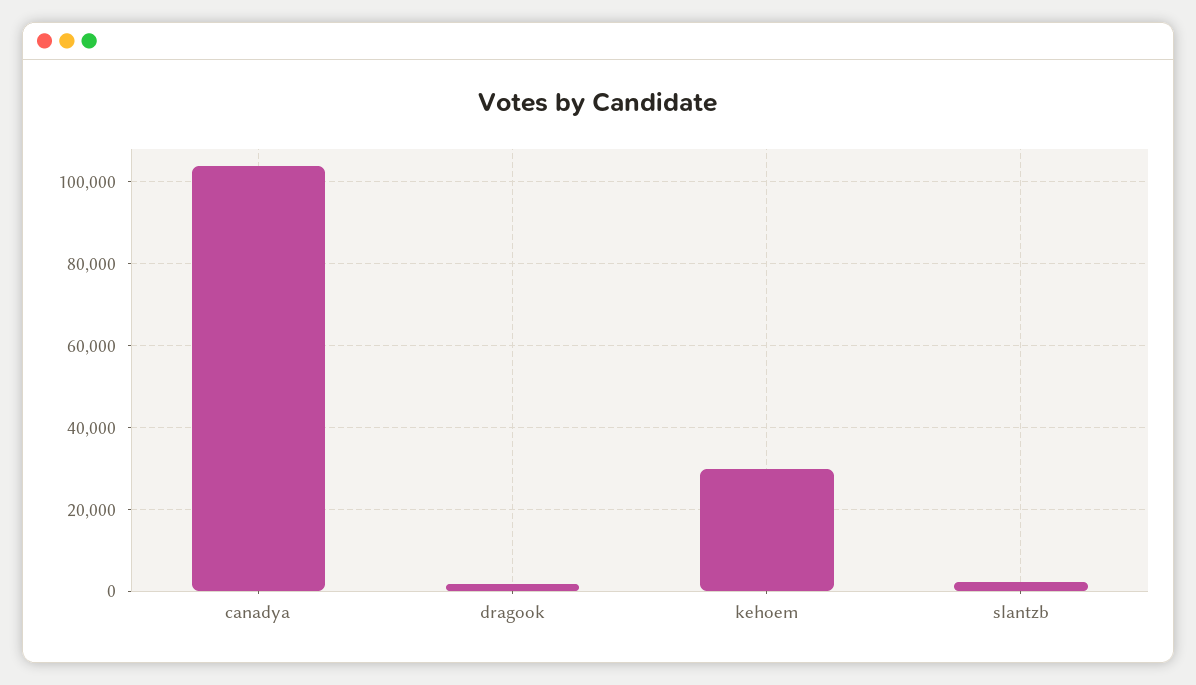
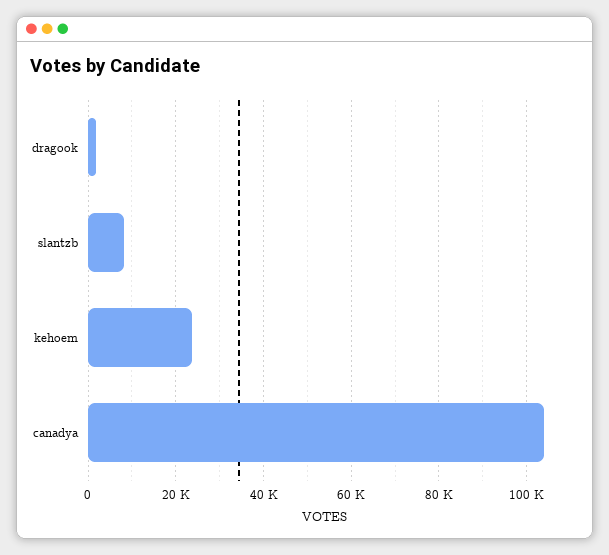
kehoem: 30000 -> 24000
slantzb: 2000 -> 8000

